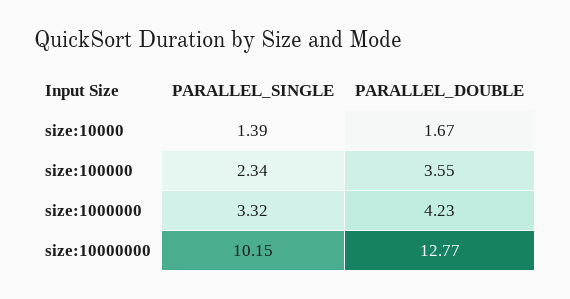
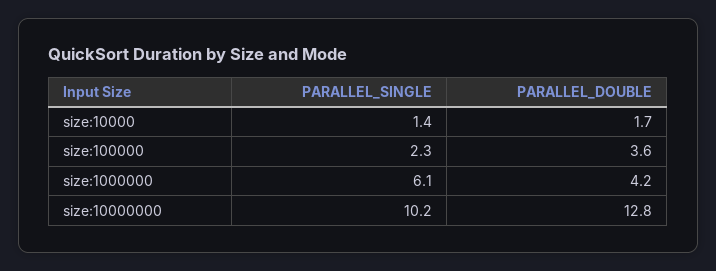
PARALLEL_SINGLE, size:1000000: 3.32 -> 6.1

